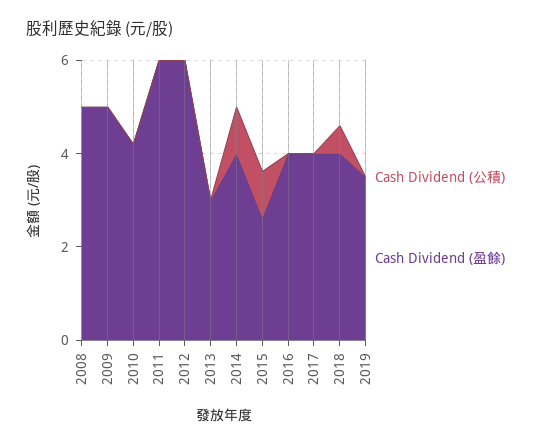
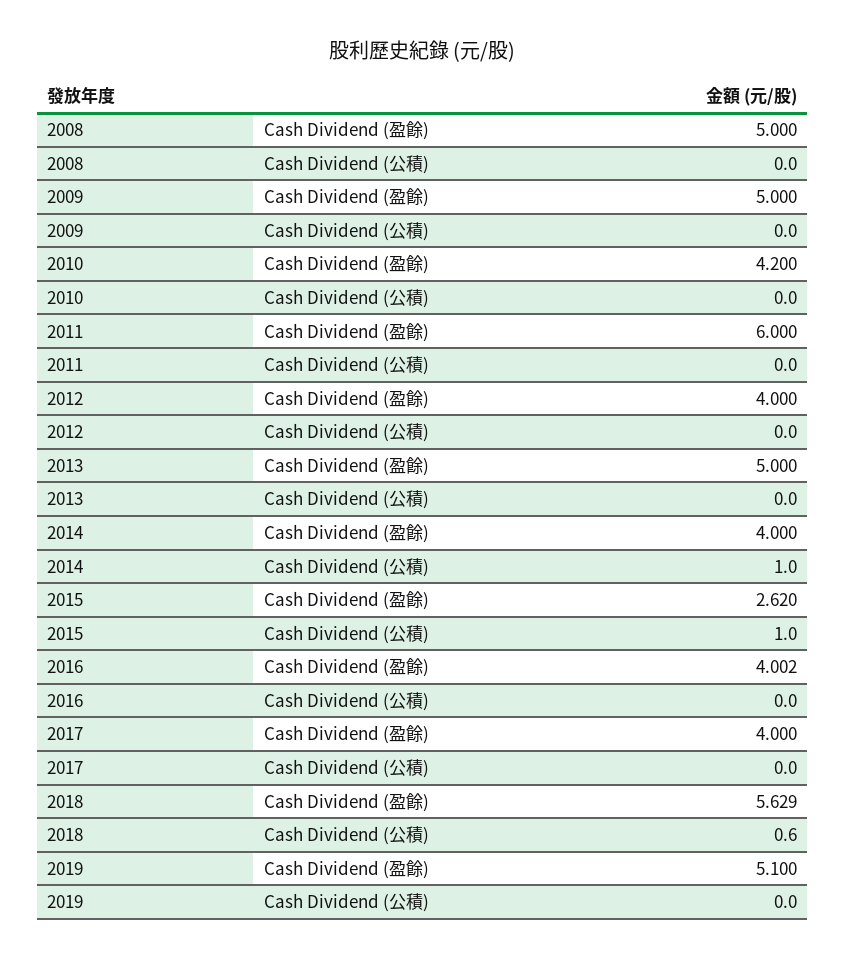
Cash Dividend (盈餘), 2012: 6 -> 4
Cash Dividend (盈餘), 2013: 3 -> 5
Cash Dividend (盈餘), 2018: 4 -> 5.629
Cash Dividend (盈餘), 2019: 3.5 -> 5.1

